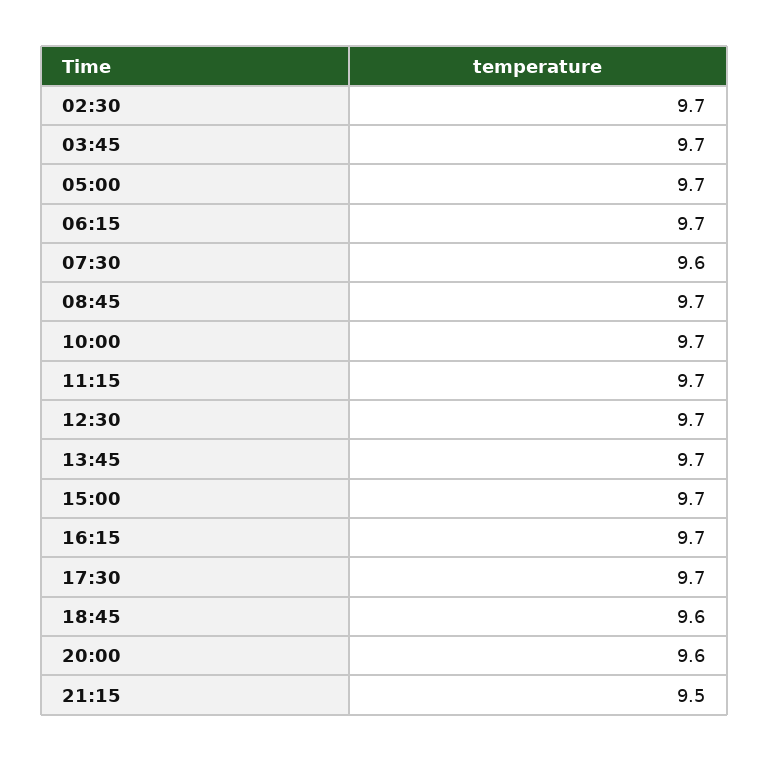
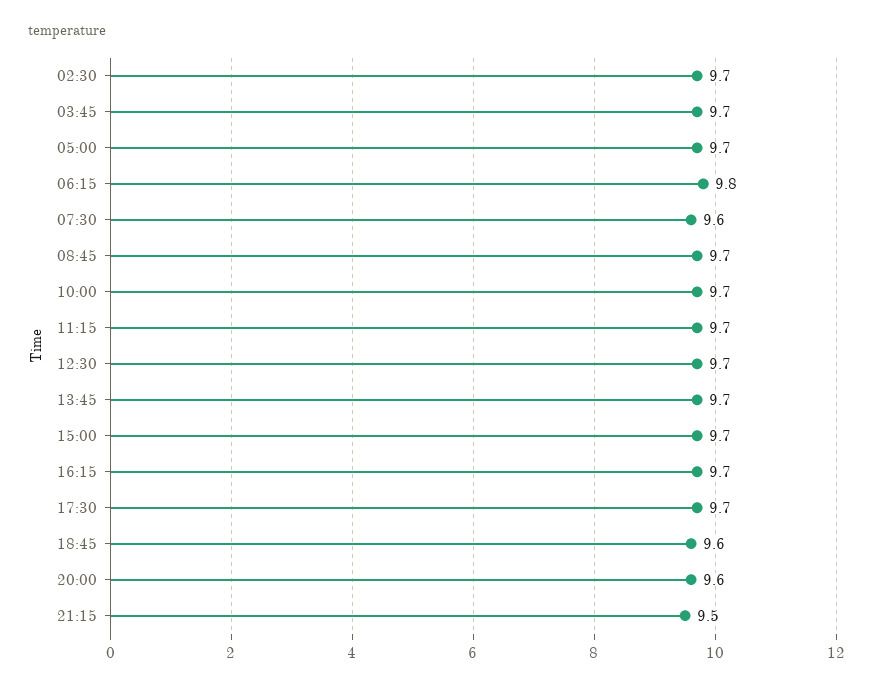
06:15: 9.7 -> 9.8

